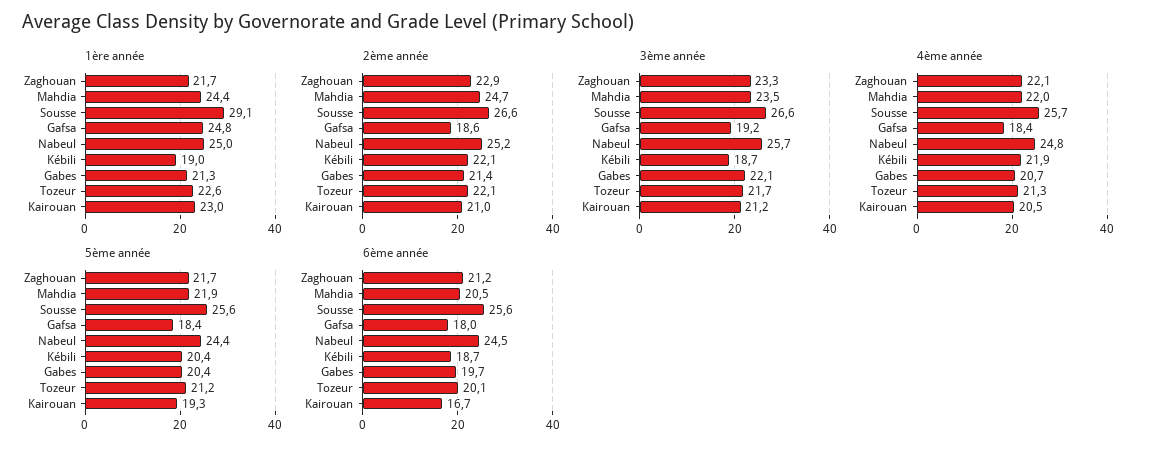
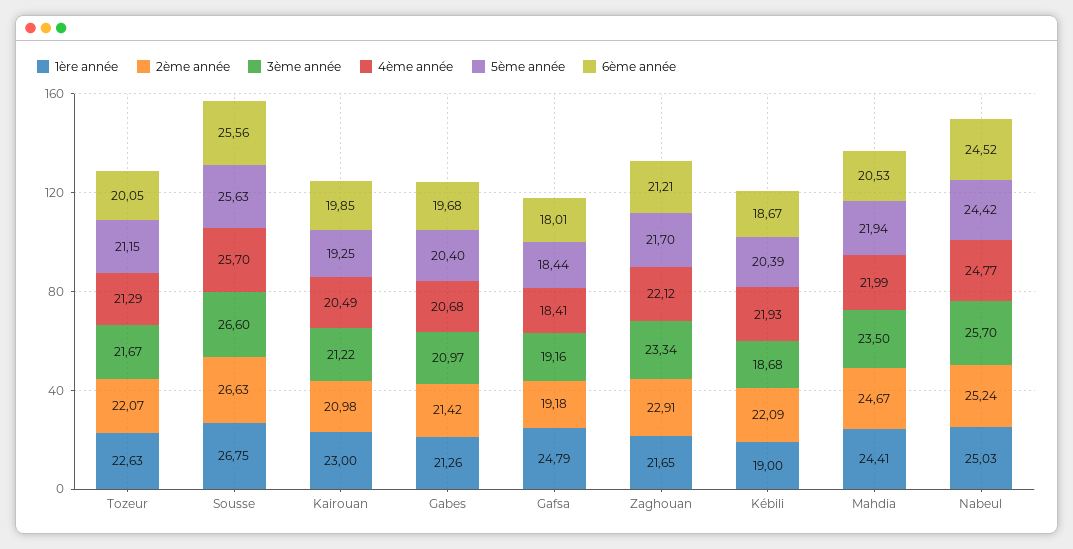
1ère année, Sousse: 29.1 -> 26.75
2ème année, Gafsa: 18.6 -> 19.18
3ème année, Gabes: 22.1 -> 20.97
6ème année, Kairouan: 16.7 -> 19.85

